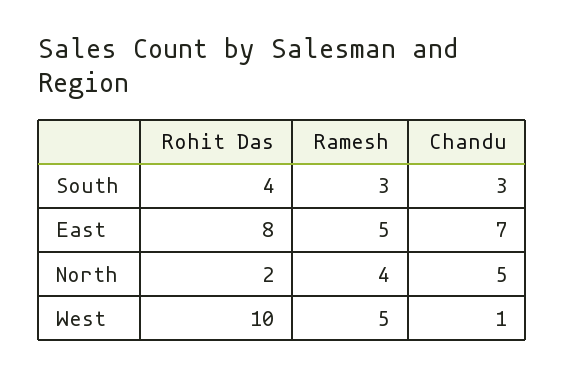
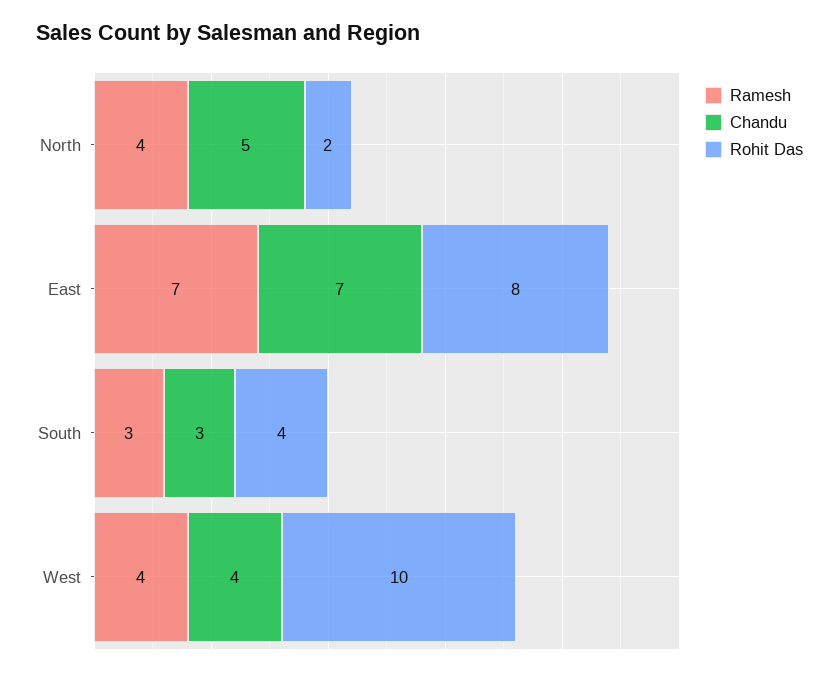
Ramesh, East: 5 -> 7
Ramesh, West: 5 -> 4
Chandu, West: 1 -> 4

